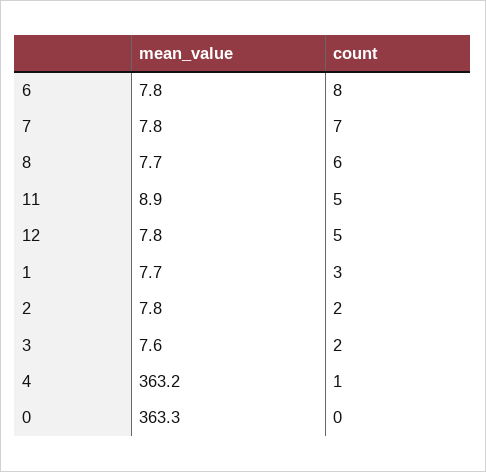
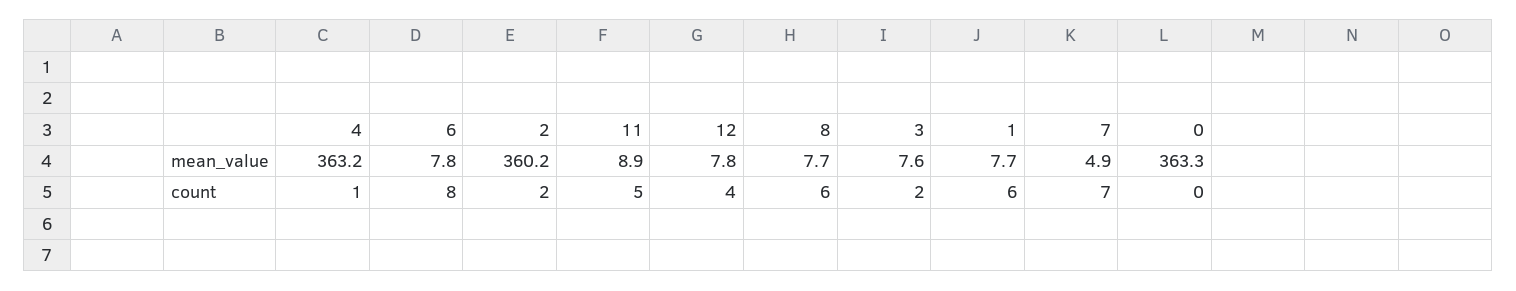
mean_value, 7: 7.8 -> 4.9
count, 12: 5 -> 4
count, 1: 3 -> 6
mean_value, 2: 7.8 -> 360.2

